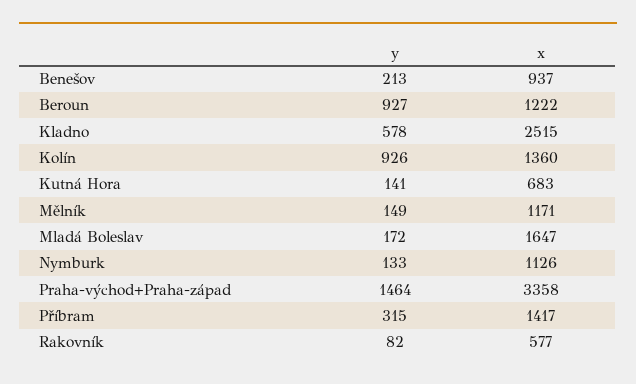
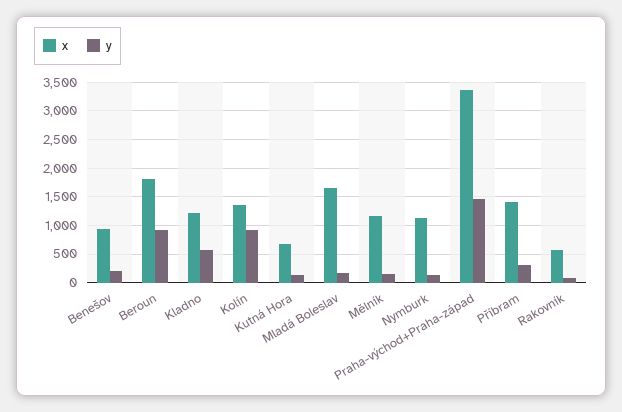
x, Beroun: 1222 -> 1750
x, Kladno: 2515 -> 1250

